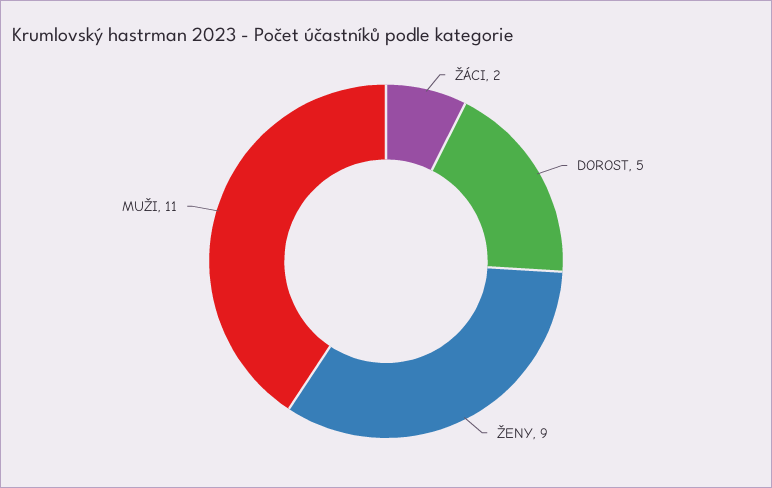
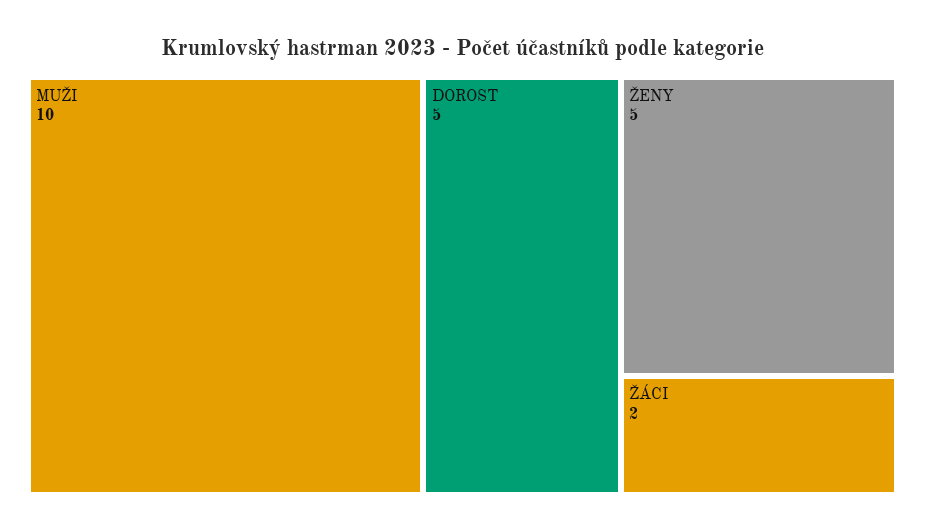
ŽENY: 9 -> 5
MUŽI: 11 -> 10

